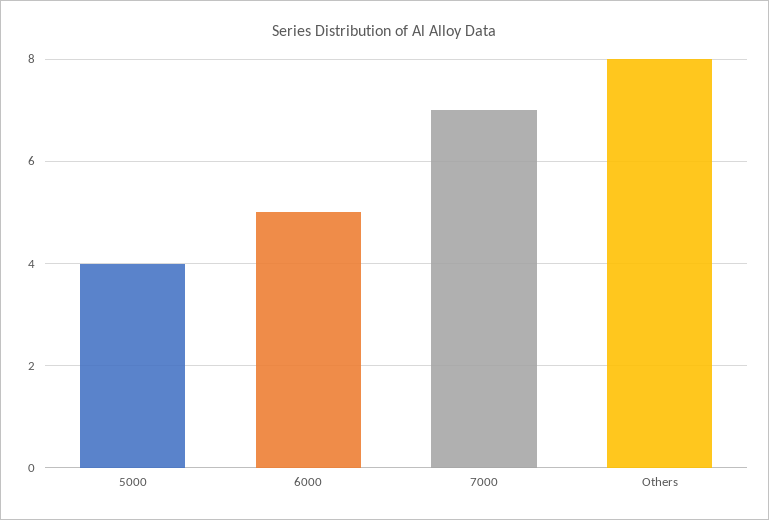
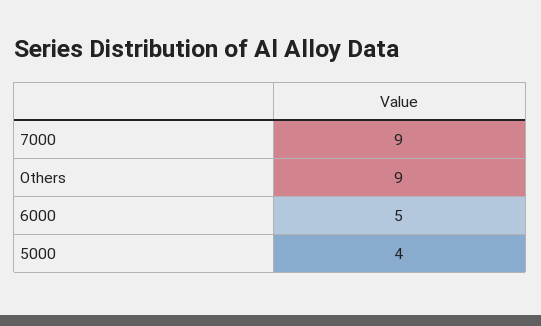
7000: 7 -> 9
Others: 8 -> 9

